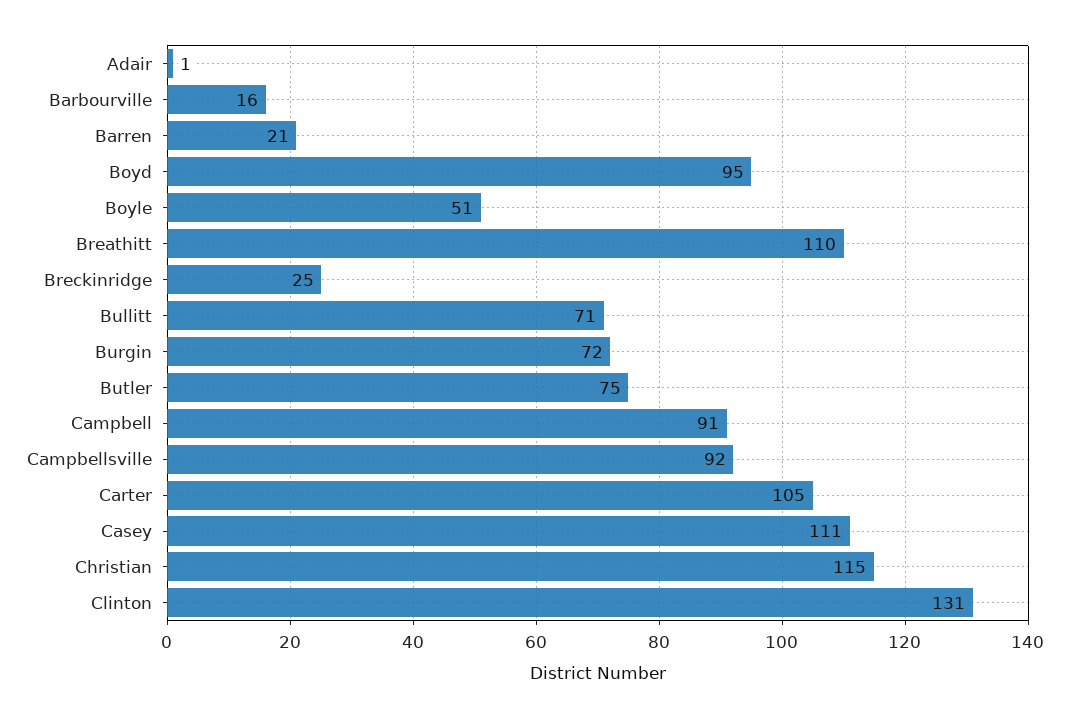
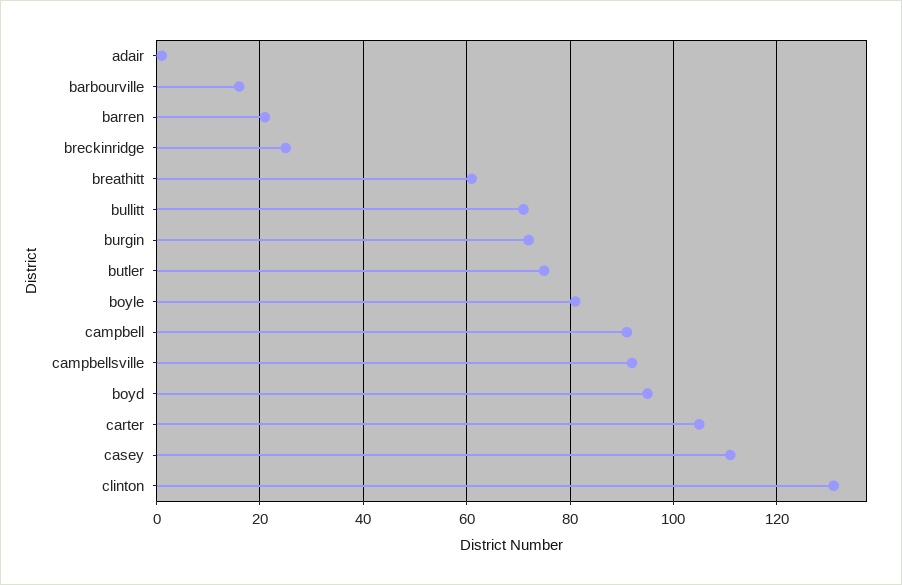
Boyle: 51 -> 80
Breathitt: 110 -> 60
Christian: 115 -> none

